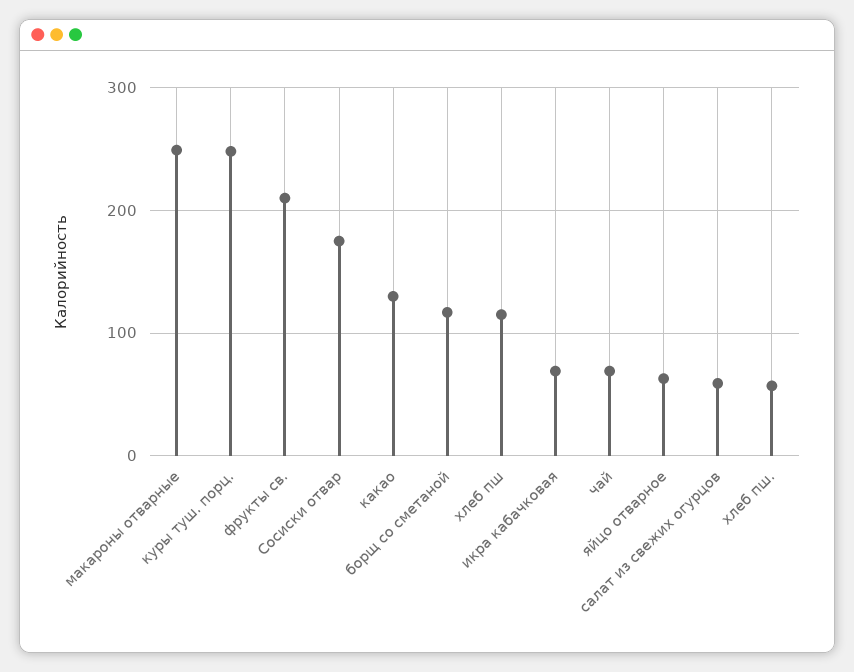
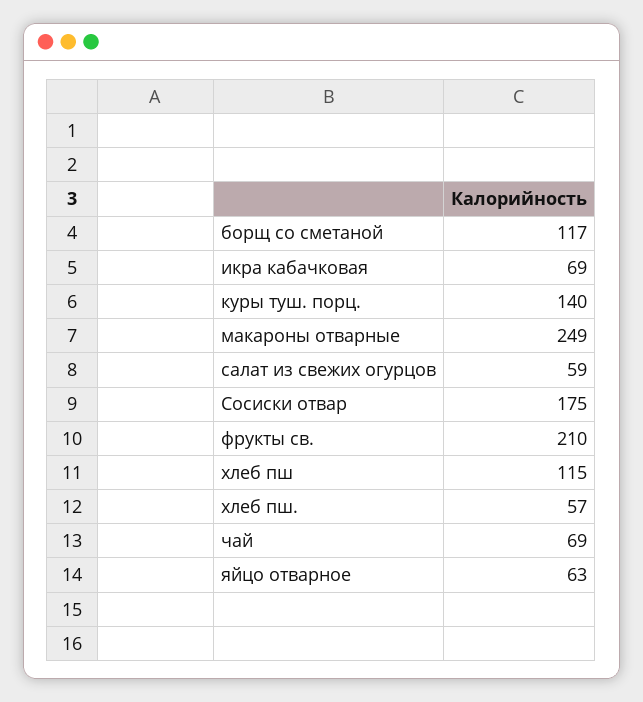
куры туш. порц.: 250 -> 140
какао: 130 -> none

